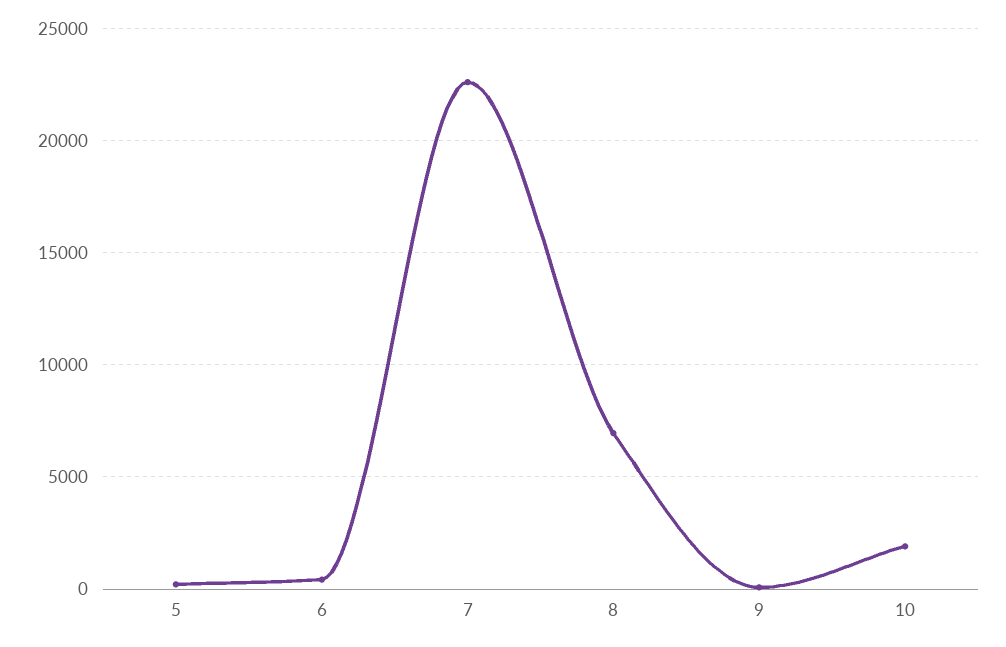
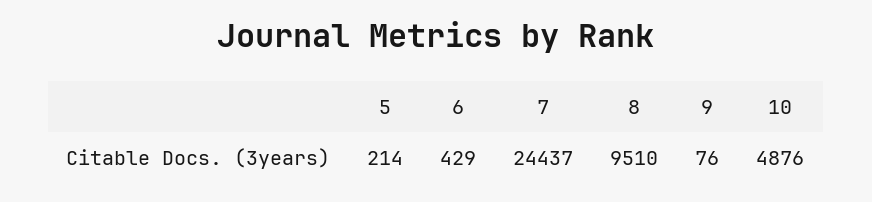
7: 22500 -> 24437
8: 7000 -> 9510
10: 2000 -> 4876

